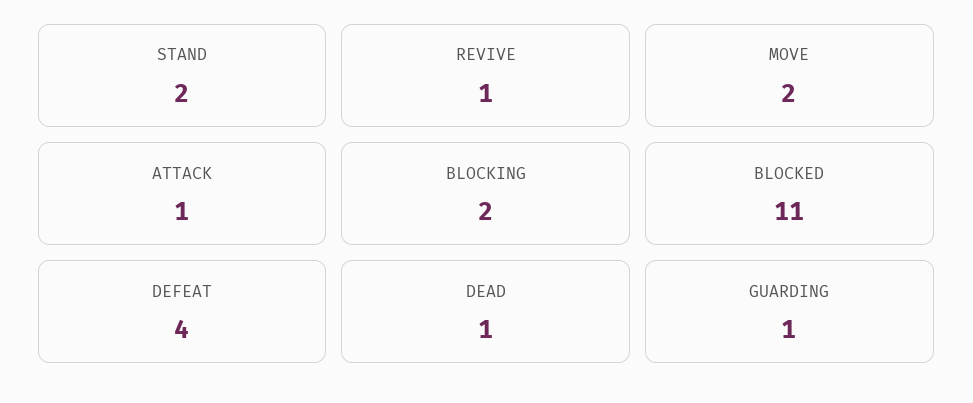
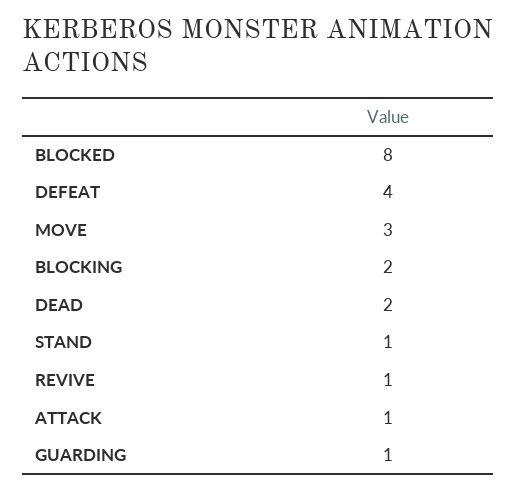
STAND: 2 -> 1
MOVE: 2 -> 3
BLOCKED: 11 -> 8
DEAD: 1 -> 2

